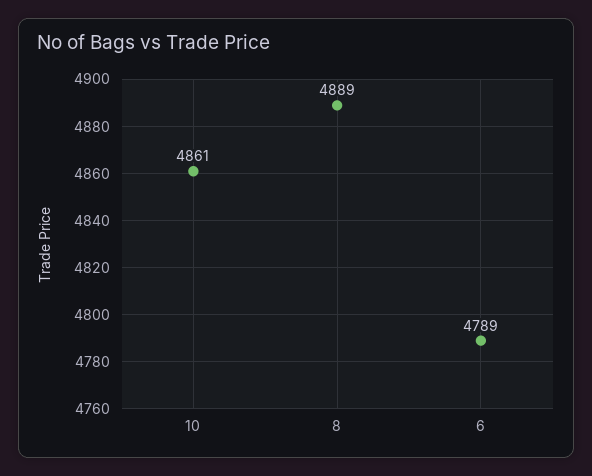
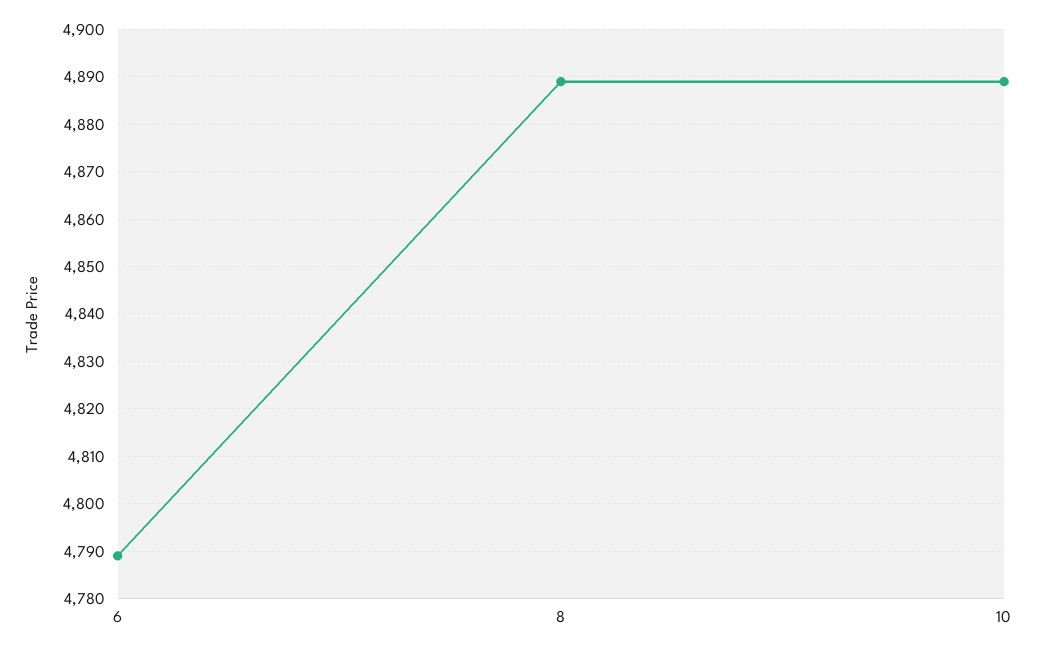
10: 4861 -> 4890

